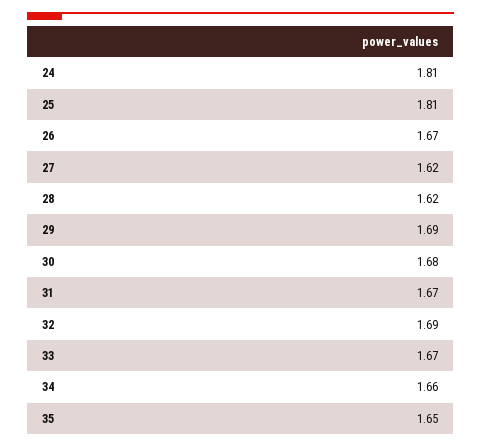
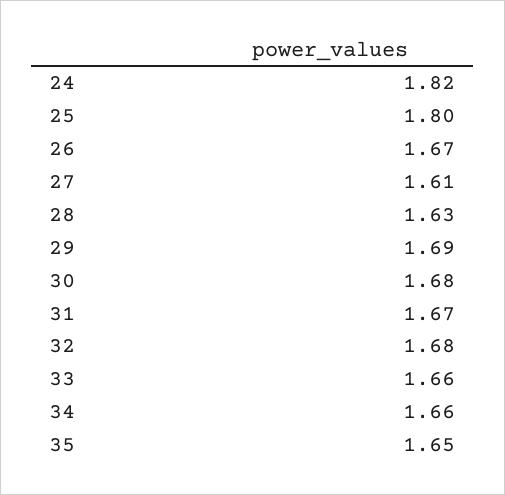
24: 1.81 -> 1.82
25: 1.81 -> 1.8
27: 1.62 -> 1.61
28: 1.62 -> 1.63
32: 1.69 -> 1.68
33: 1.67 -> 1.66

